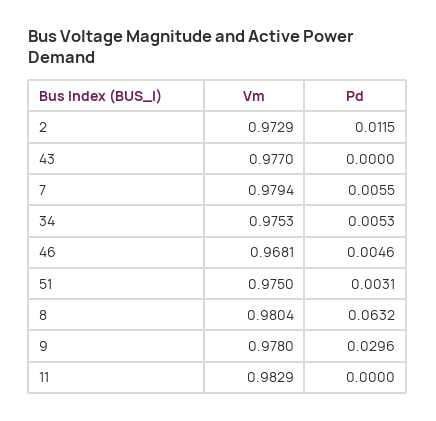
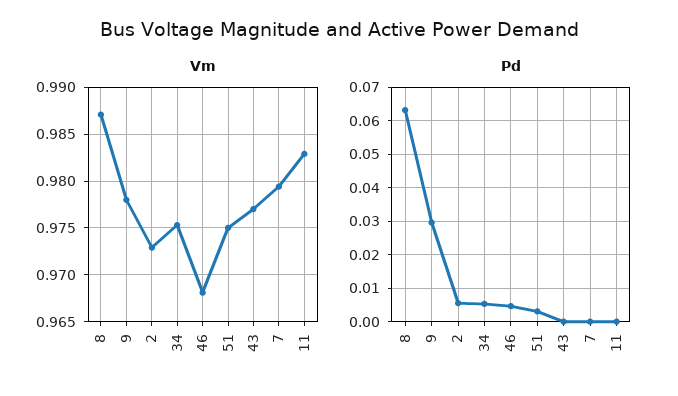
Pd, 2: 0.0115 -> 0.006
Pd, 7: 0.0055 -> 0
Vm, 8: 0.9804 -> 0.987

